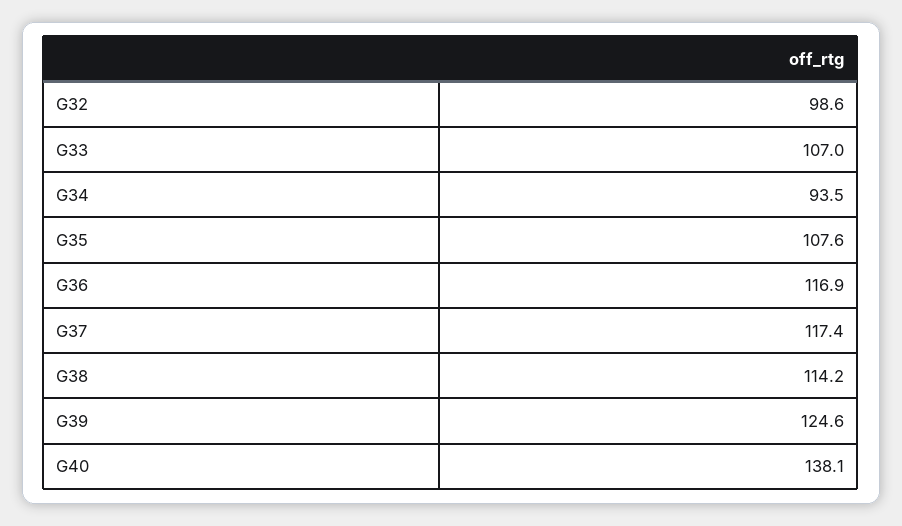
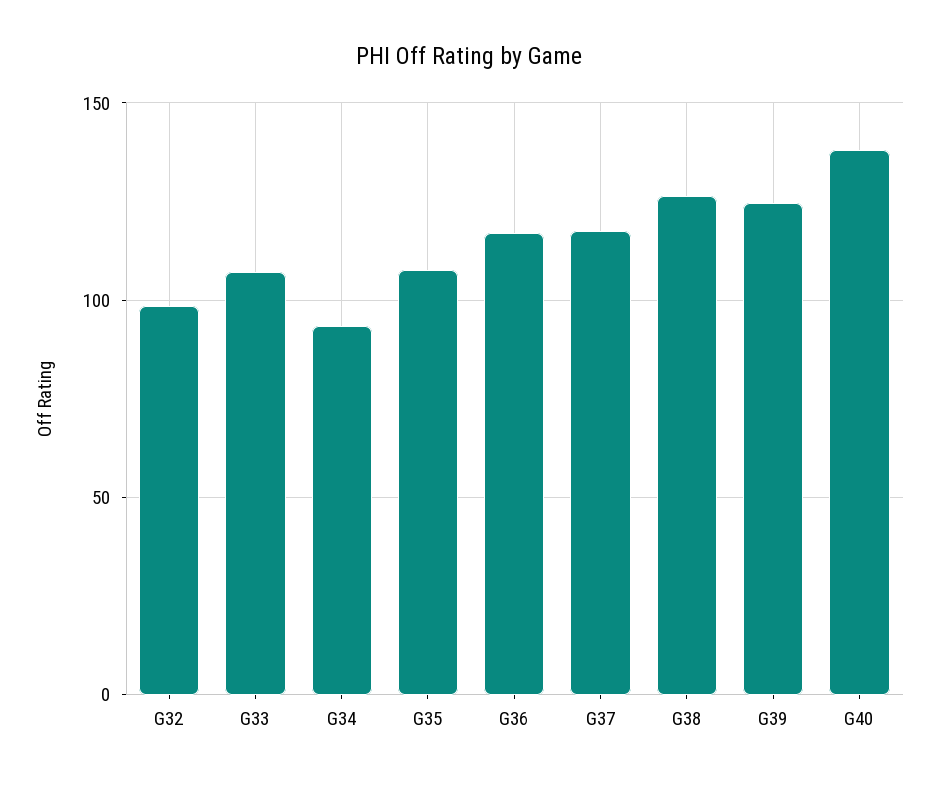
G38: 114.2 -> 125

